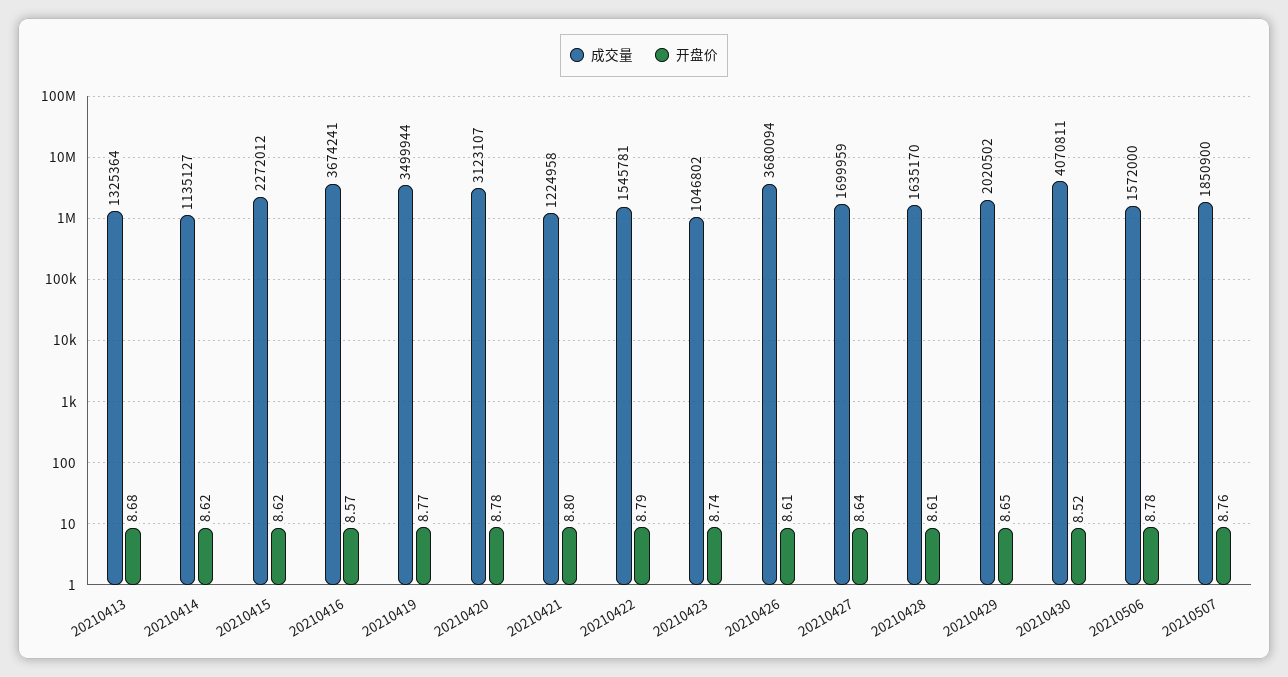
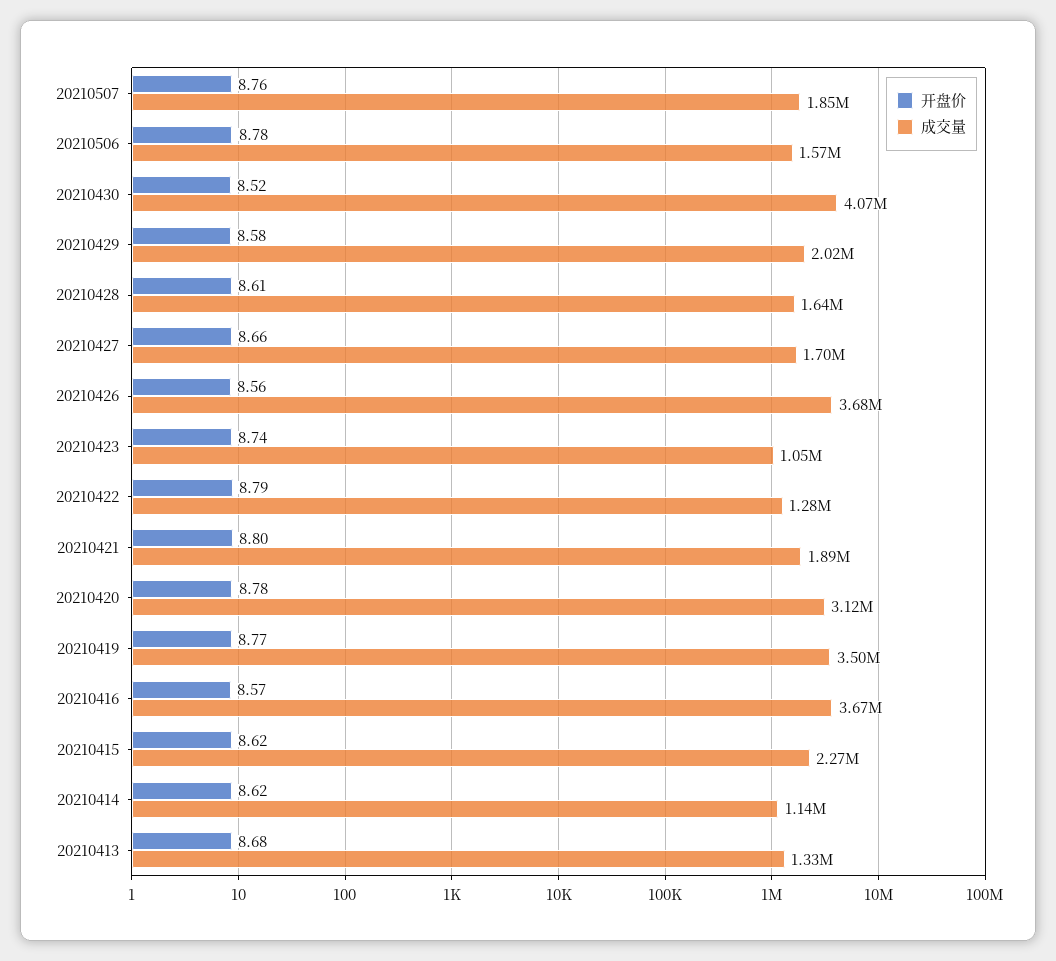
成交量, 20210421: 1224958 -> 1890000
成交量, 20210422: 1545781 -> 1280000
开盘价, 20210426: 8.61 -> 8.56
开盘价, 20210427: 8.64 -> 8.66
开盘价, 20210429: 8.65 -> 8.58

